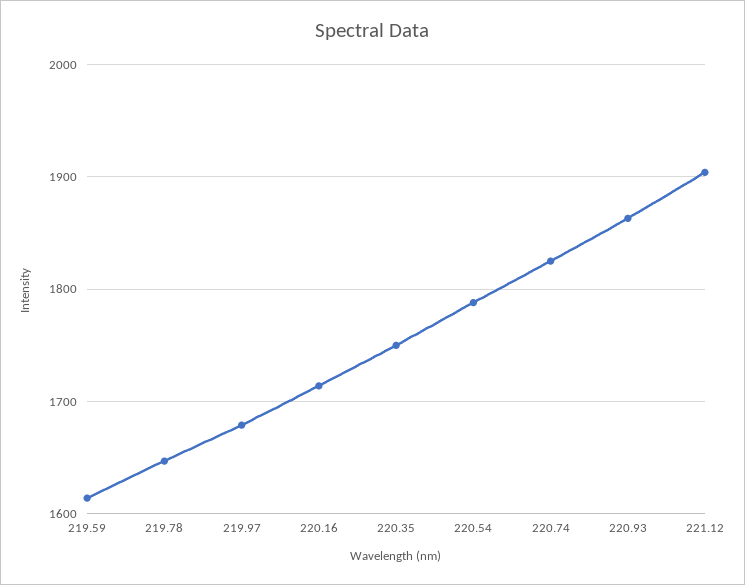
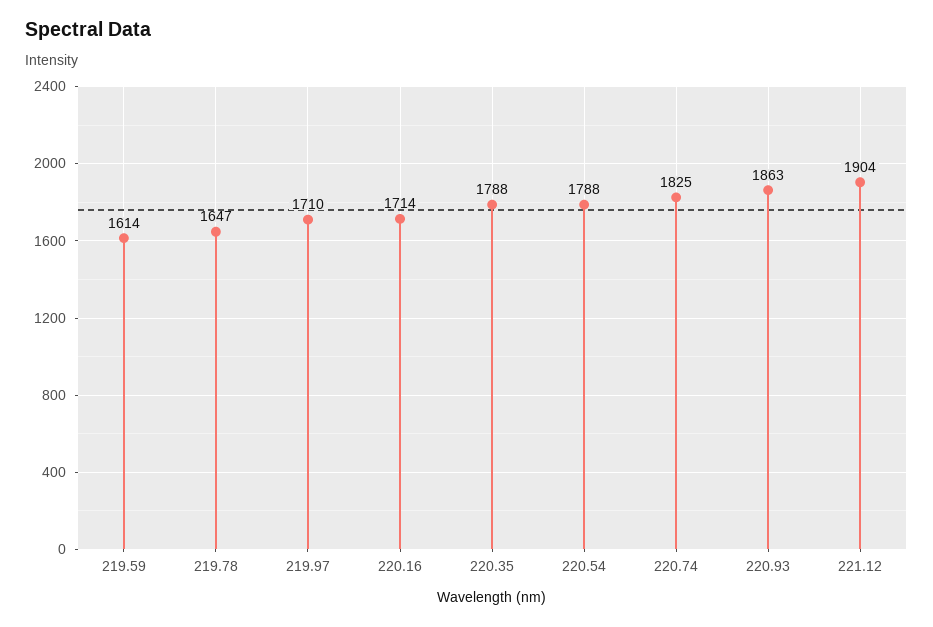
219.97: 1680 -> 1710
220.35: 1750 -> 1788

